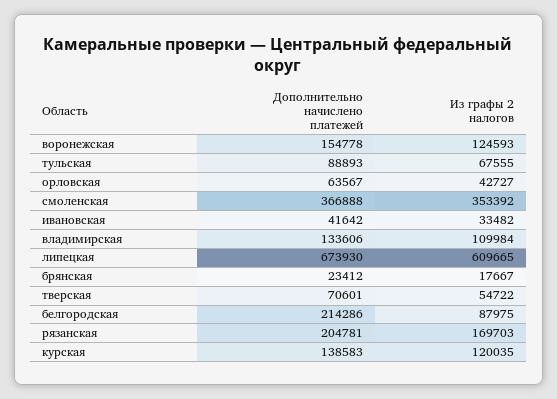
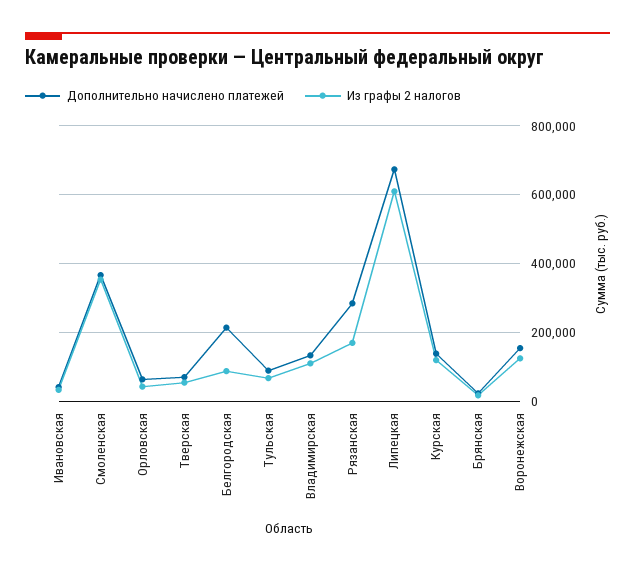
Дополнительно начислено платежей, рязанская: 204781 -> 280000

